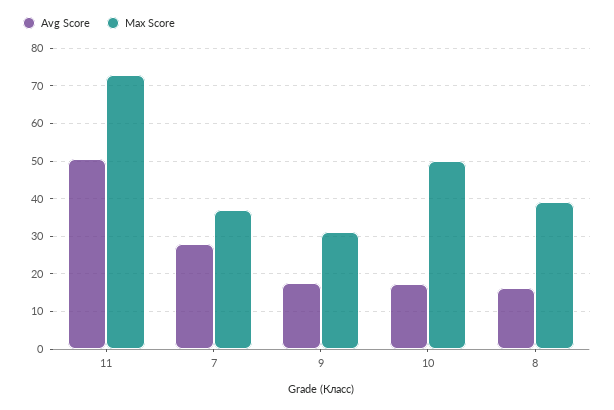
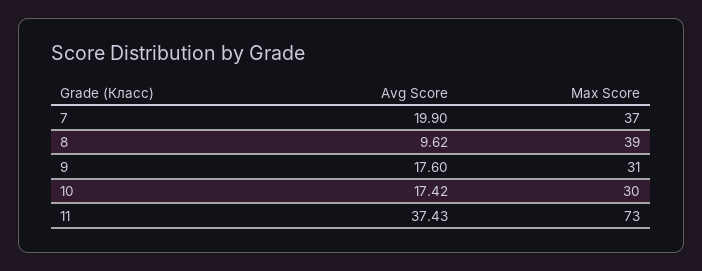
Avg Score, 11: 50 -> 37.43
Avg Score, 7: 28 -> 19.9
Max Score, 10: 50 -> 30
Avg Score, 8: 16 -> 9.62

